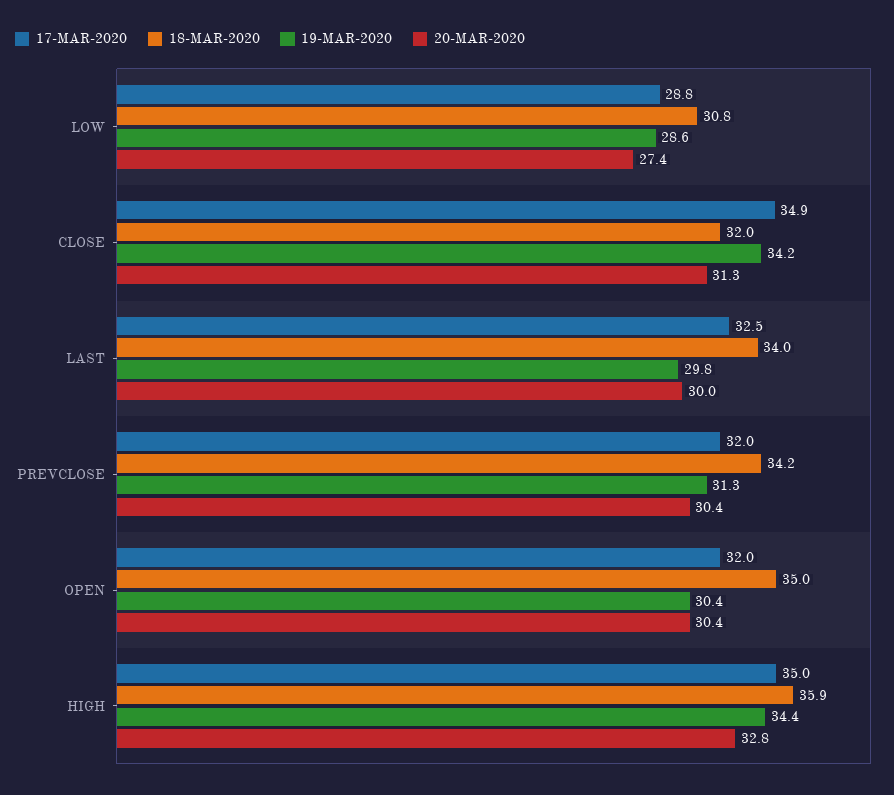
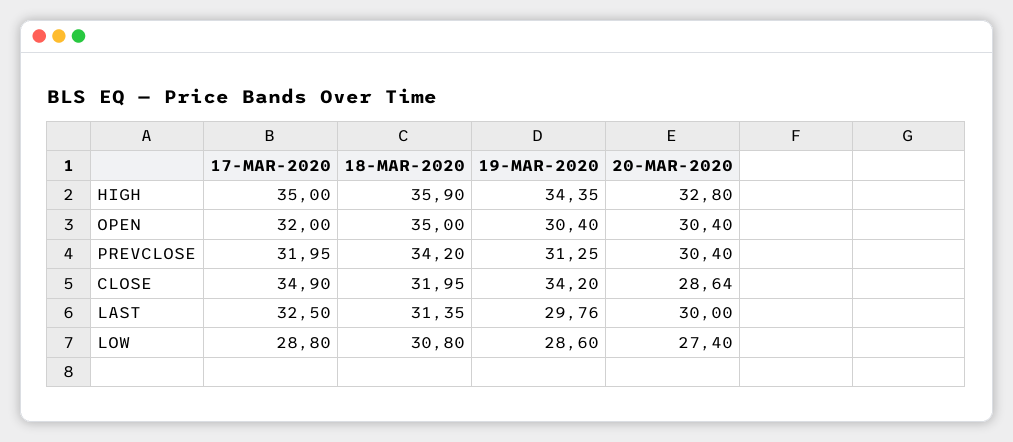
20-MAR-2020, CLOSE: 31.3 -> 28.64
18-MAR-2020, LAST: 34 -> 31.35

